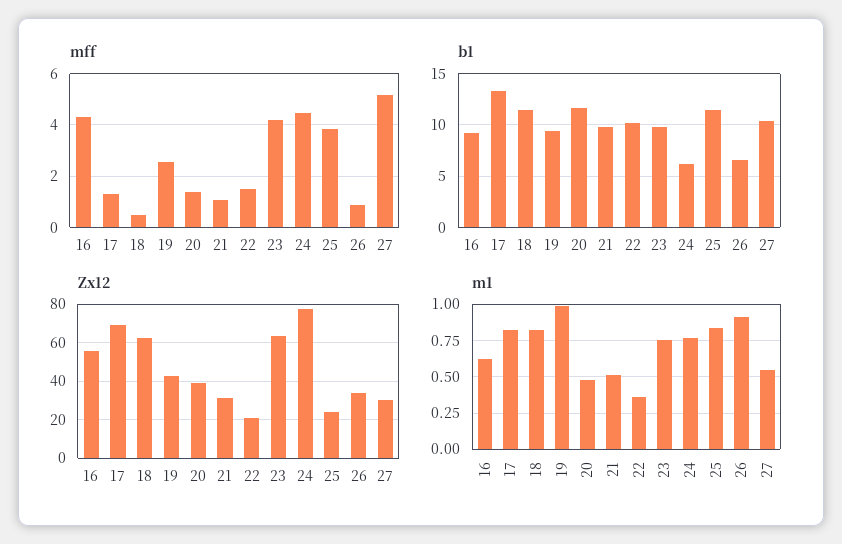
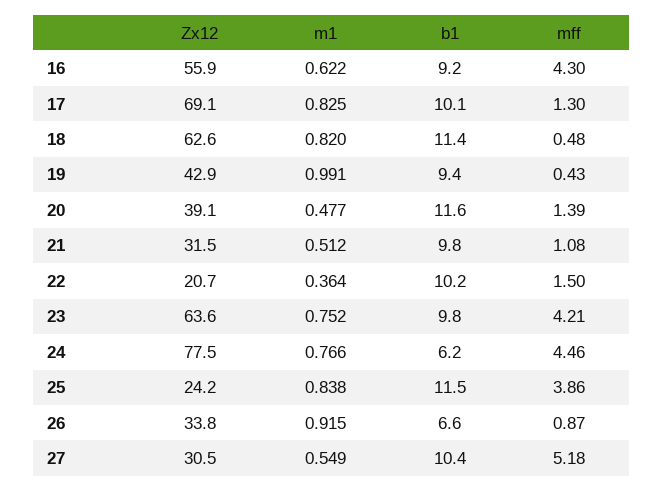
mff, 19: 2.5 -> 0.43
b1, 17: 13 -> 10.1

